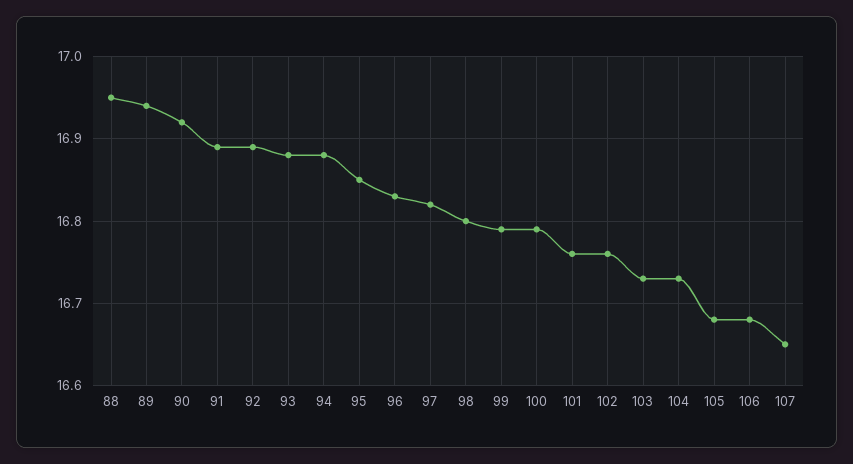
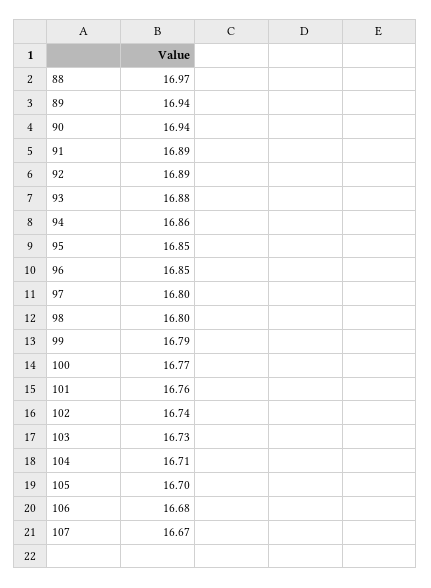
88: 16.95 -> 16.97
90: 16.92 -> 16.94
94: 16.88 -> 16.86
96: 16.83 -> 16.85
97: 16.82 -> 16.8
100: 16.79 -> 16.77
102: 16.76 -> 16.74
104: 16.73 -> 16.71
105: 16.68 -> 16.7
107: 16.65 -> 16.67

